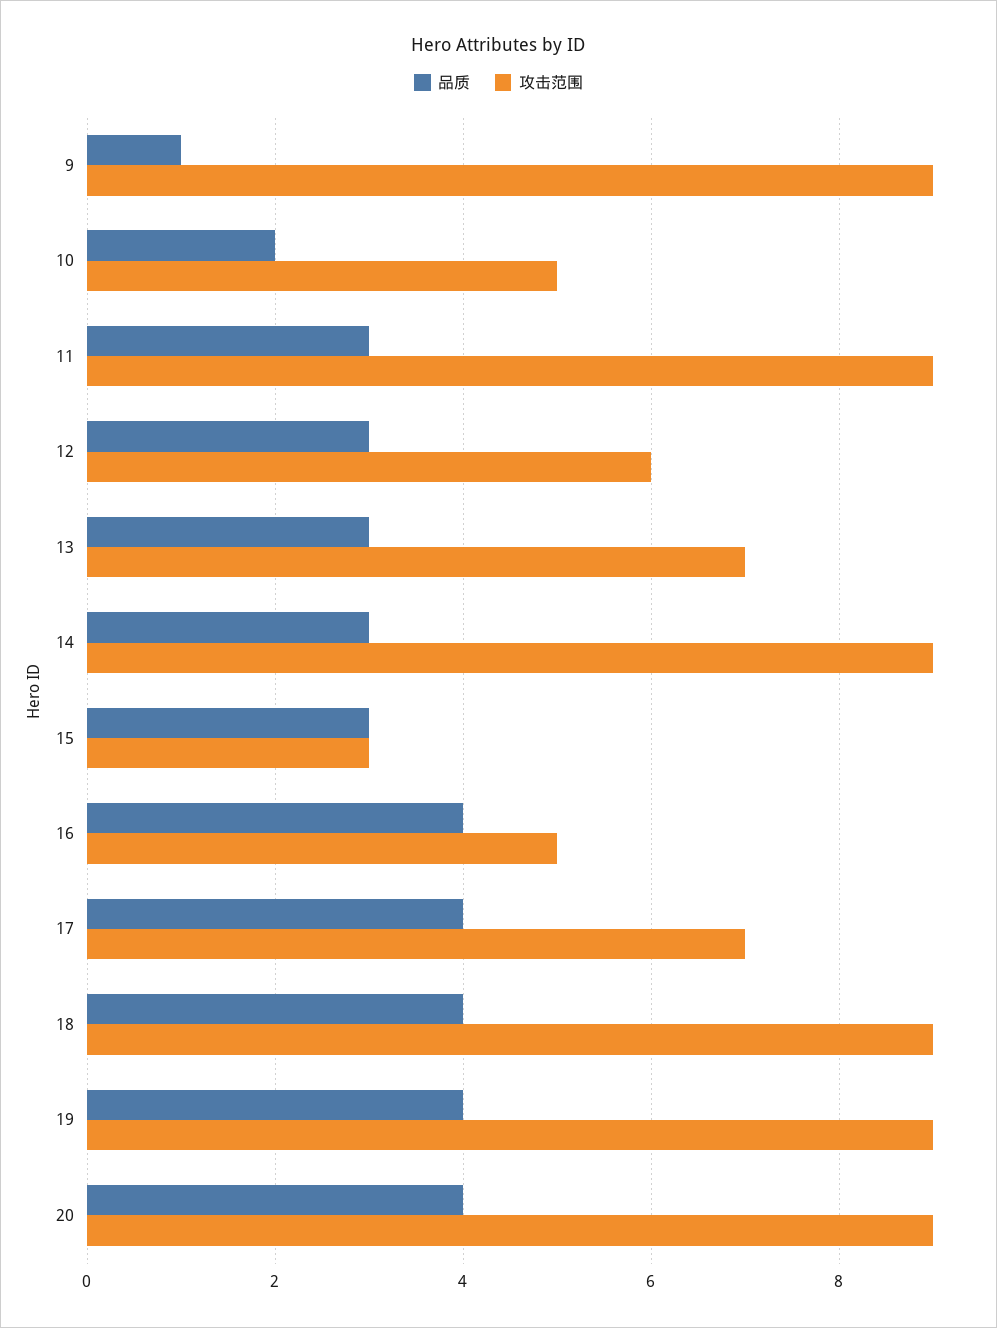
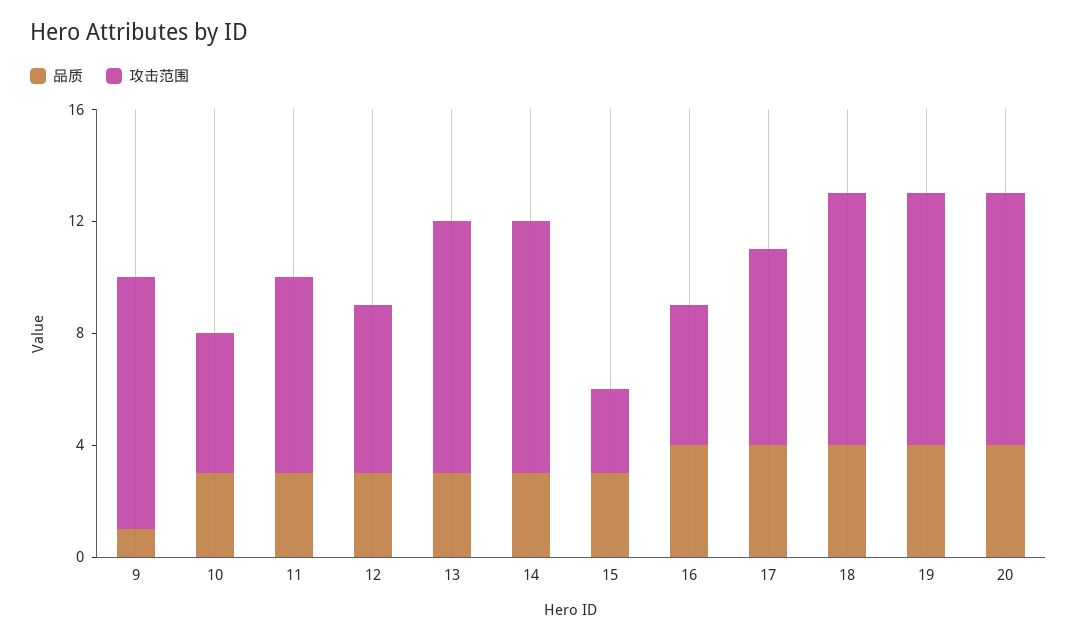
品质, 10: 2 -> 3
攻击范围, 11: 9 -> 7
攻击范围, 13: 7 -> 9

